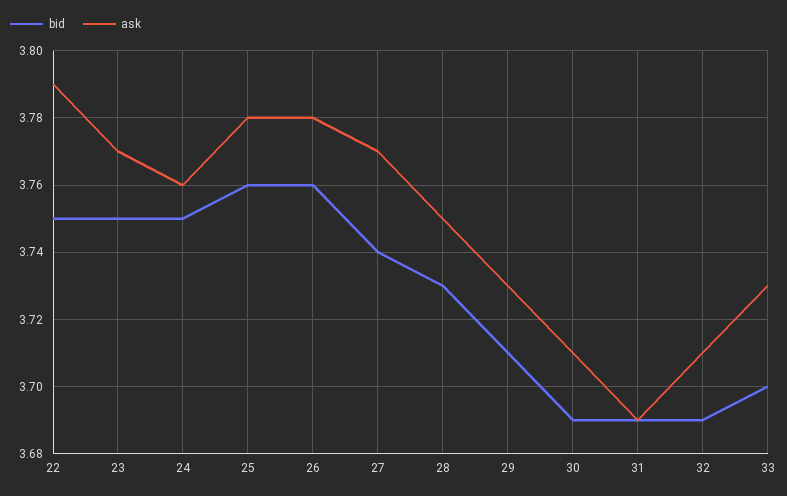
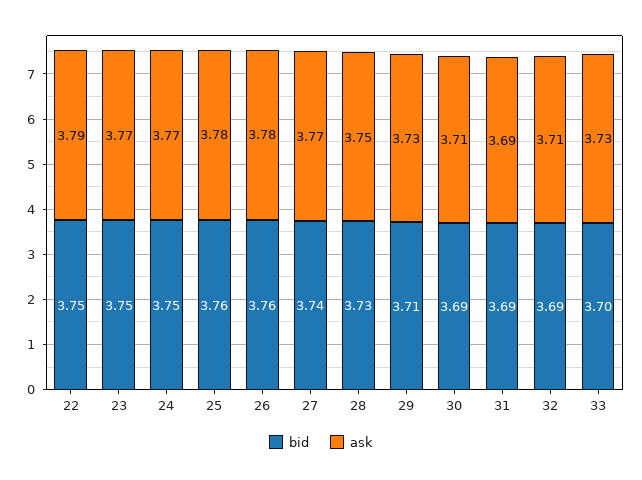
ask, 24: 3.76 -> 3.77

